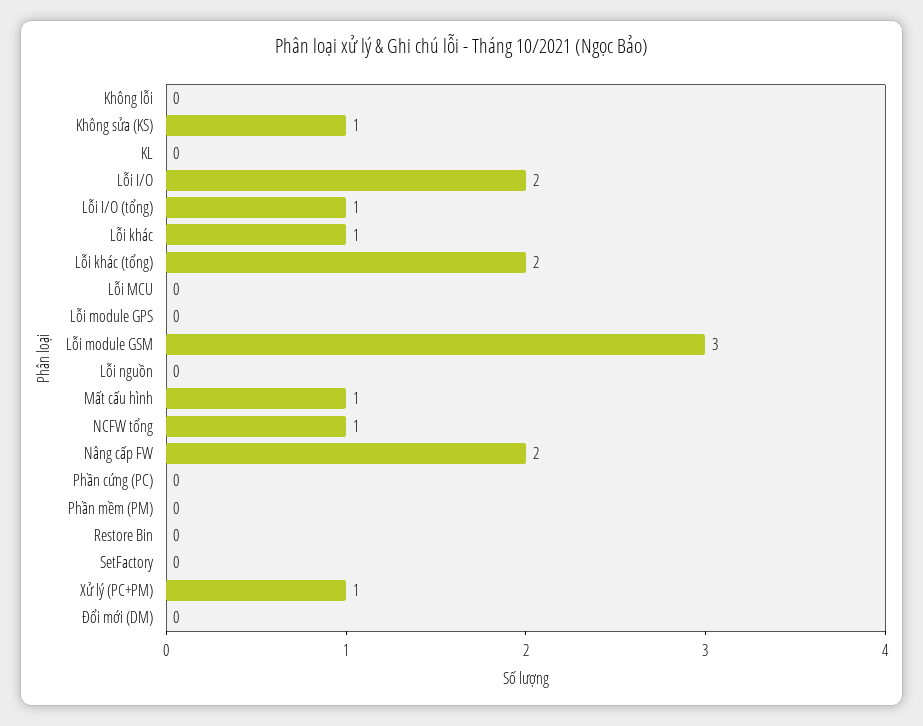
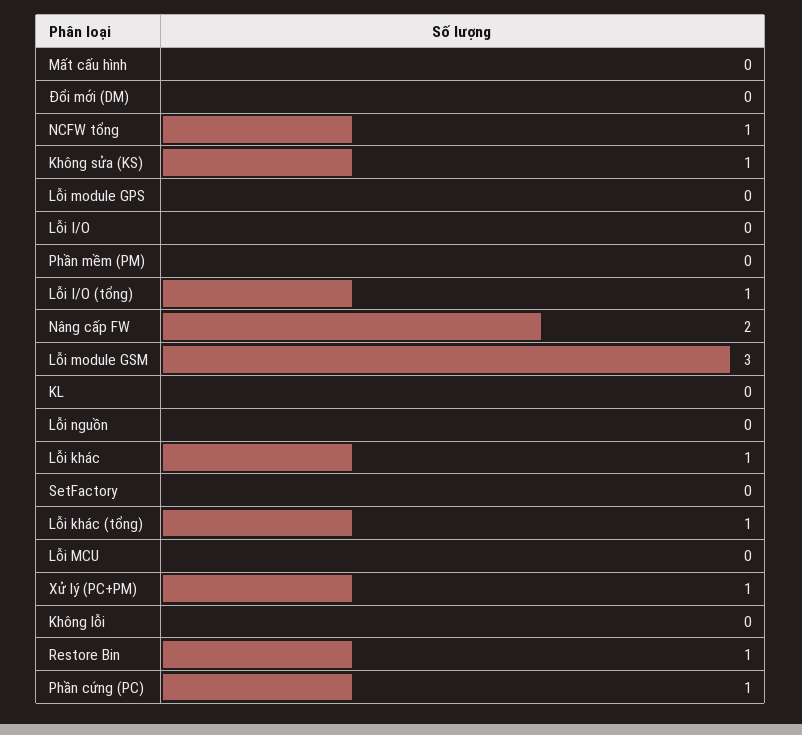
Lỗi I/O: 2 -> 0
Lỗi khác (tổng): 2 -> 1
Mất cấu hình: 1 -> 0
Phần cứng (PC): 0 -> 1
Restore Bin: 0 -> 1

